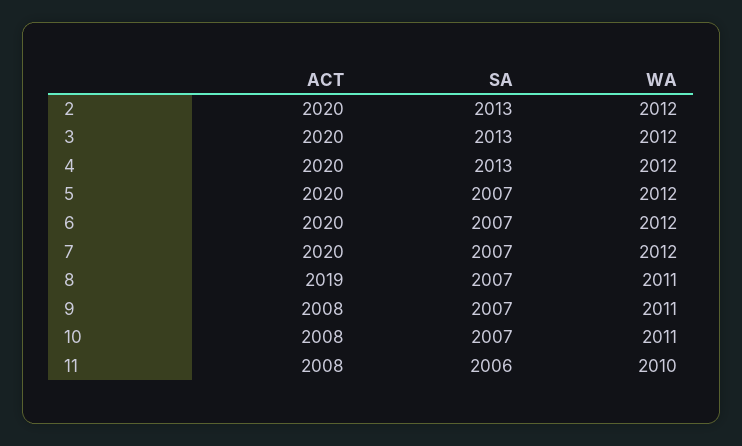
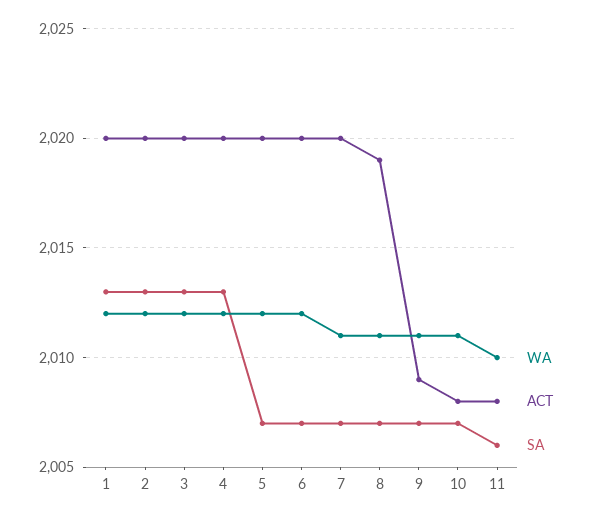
WA, 7: 2012 -> 2011
ACT, 9: 2008 -> 2009
WA, 1: none -> 2012
ACT, 1: none -> 2020
SA, 1: none -> 2013

